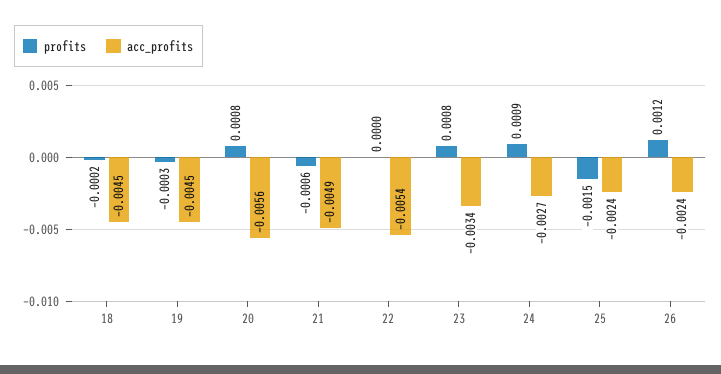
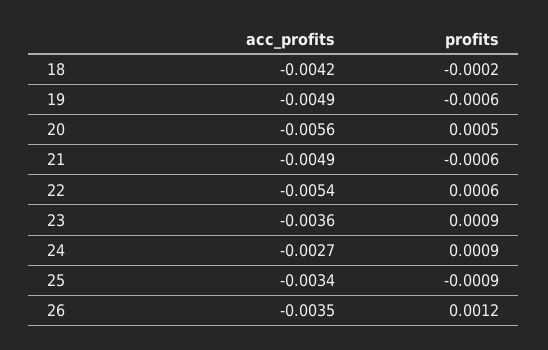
acc_profits, 18: -0.0045 -> -0.0042
profits, 19: -0.0003 -> -0.0006
acc_profits, 19: -0.0045 -> -0.0049
profits, 20: 0.0008 -> 0.0005
profits, 22: 0 -> 0.0006
profits, 23: 0.0008 -> 0.0009
acc_profits, 23: -0.0034 -> -0.0036
profits, 25: -0.0015 -> -0.0009
acc_profits, 25: -0.0024 -> -0.0034
acc_profits, 26: -0.0024 -> -0.0035

